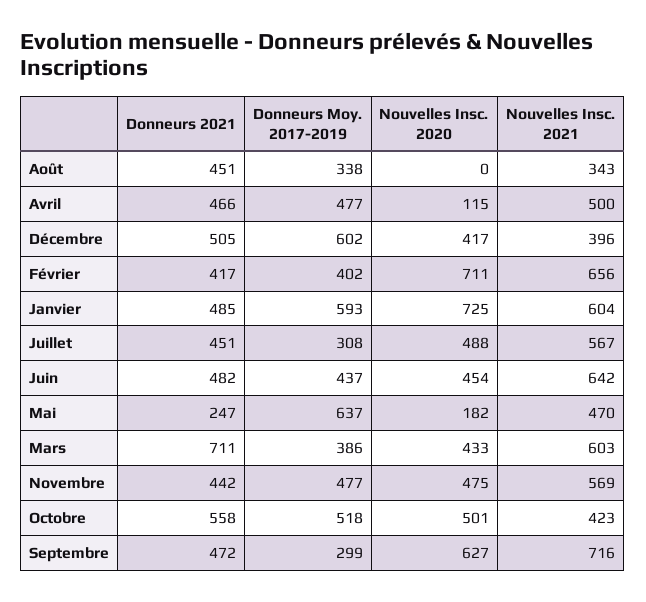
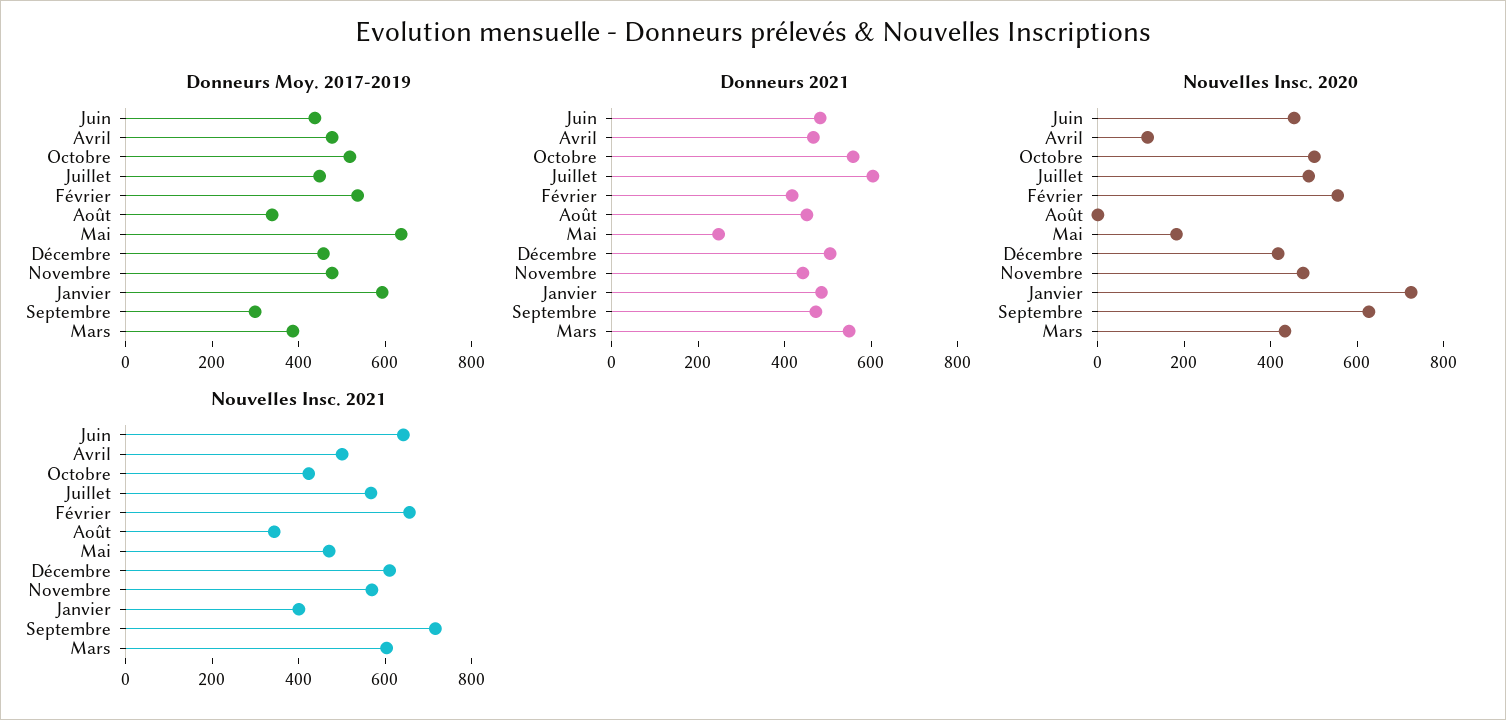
Donneurs Moy. 2017-2019, Décembre: 602 -> 450
Nouvelles Insc. 2021, Décembre: 396 -> 600
Donneurs Moy. 2017-2019, Février: 402 -> 550
Nouvelles Insc. 2020, Février: 711 -> 550
Nouvelles Insc. 2021, Janvier: 604 -> 400
Donneurs 2021, Juillet: 451 -> 600
Donneurs Moy. 2017-2019, Juillet: 308 -> 450
Donneurs 2021, Mars: 711 -> 550

